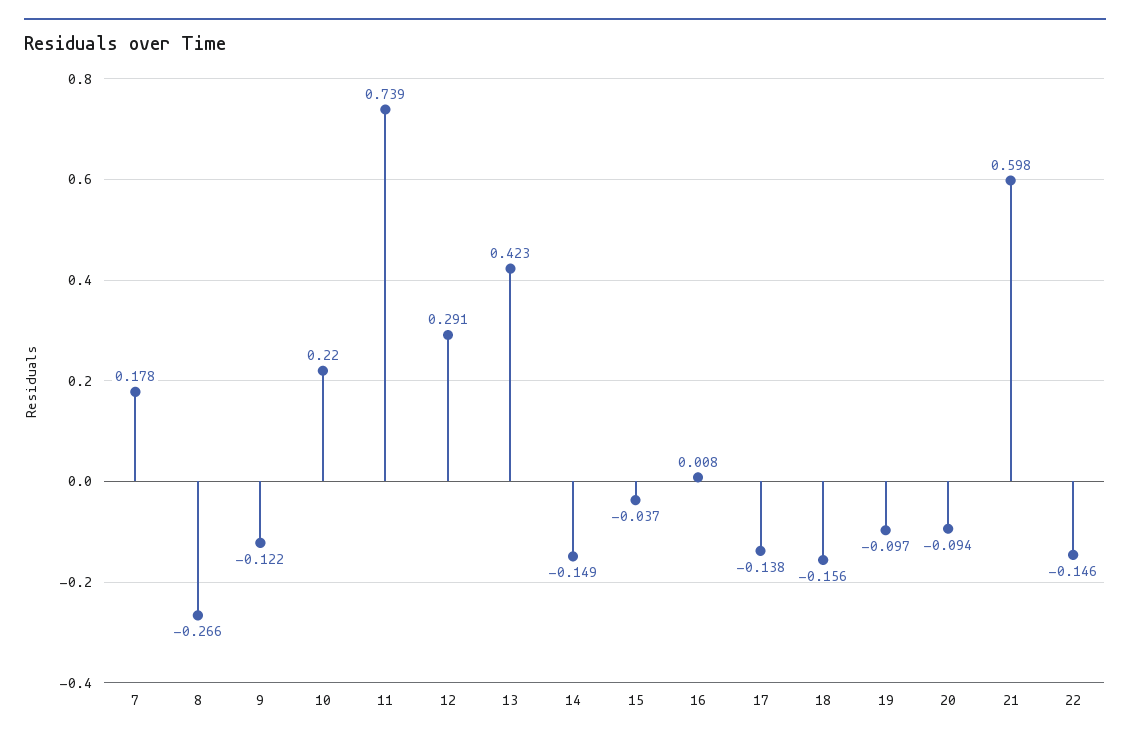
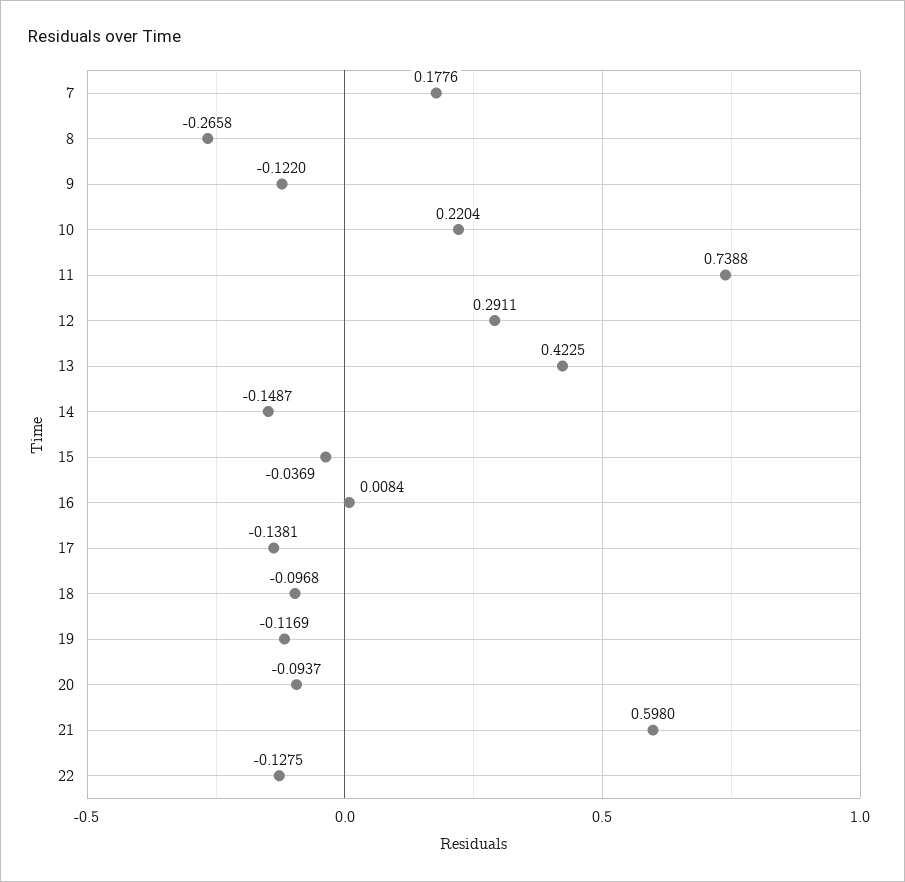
18: -0.156 -> -0.0968
19: -0.097 -> -0.1169
22: -0.146 -> -0.1275

